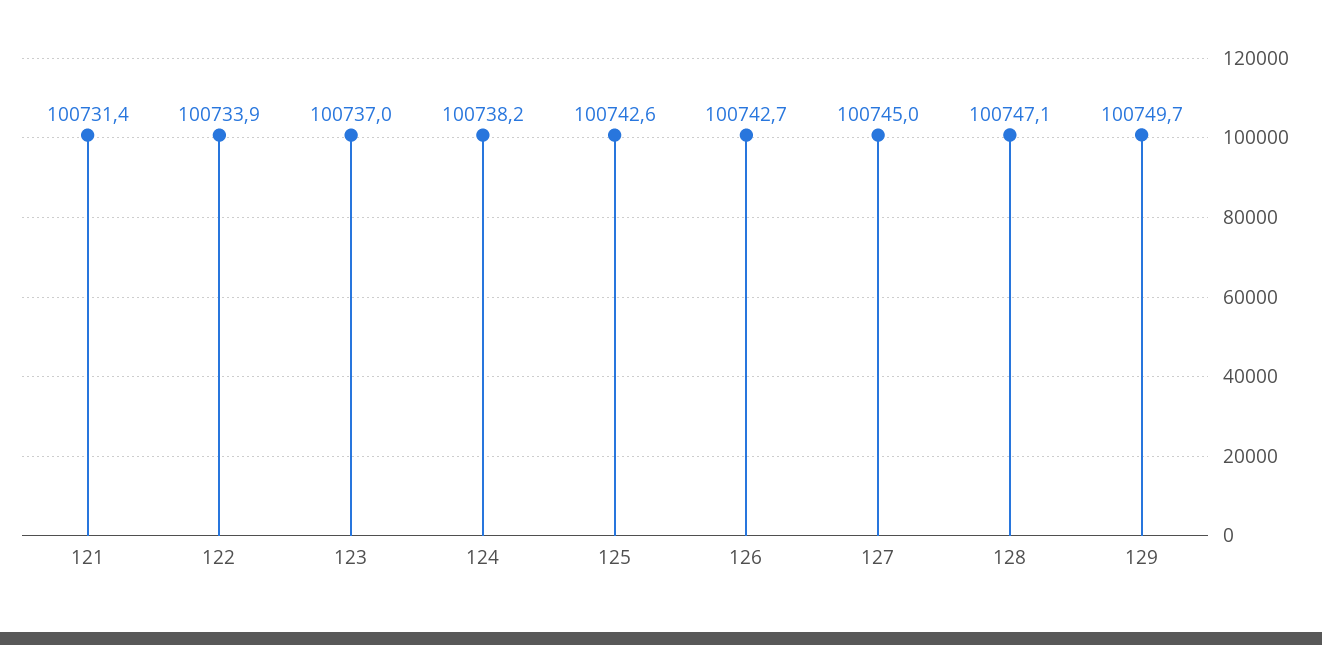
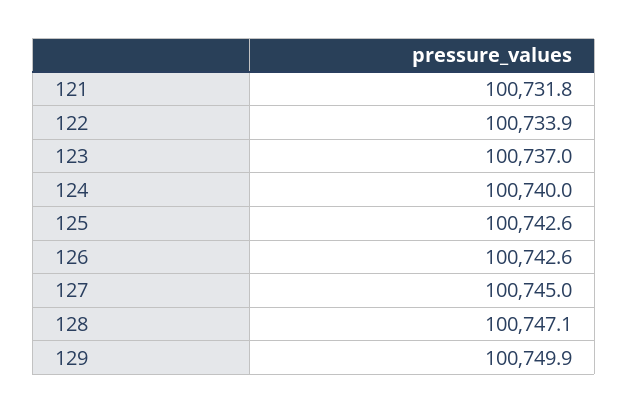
121: 100731.4 -> 100731.8
124: 100738.2 -> 100740
126: 100742.7 -> 100742.6
129: 100749.7 -> 100749.9

